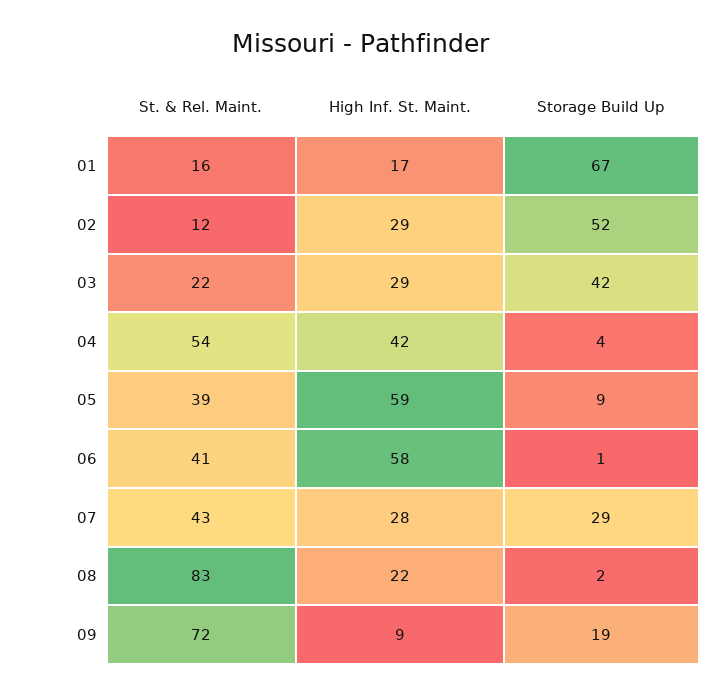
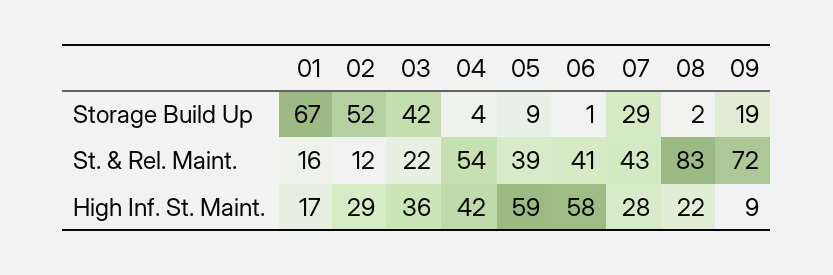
High Inf. St. Maint., 03: 29 -> 36

